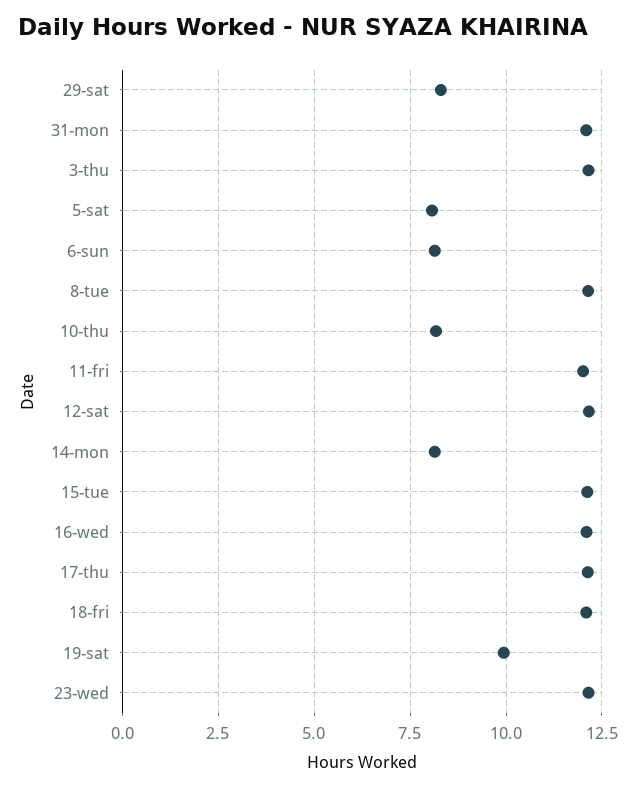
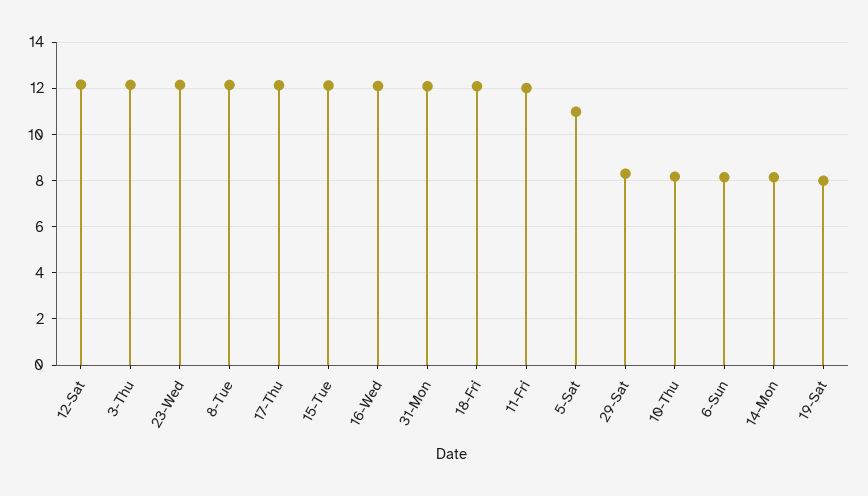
5-sat: 8 -> 11
19-sat: 10 -> 8

